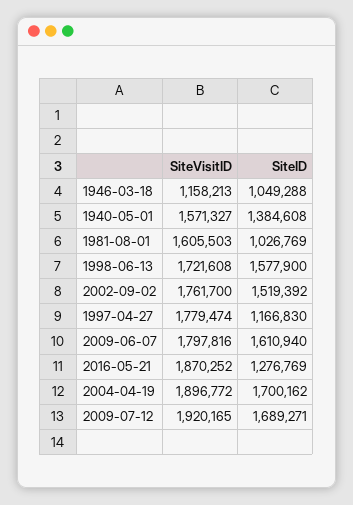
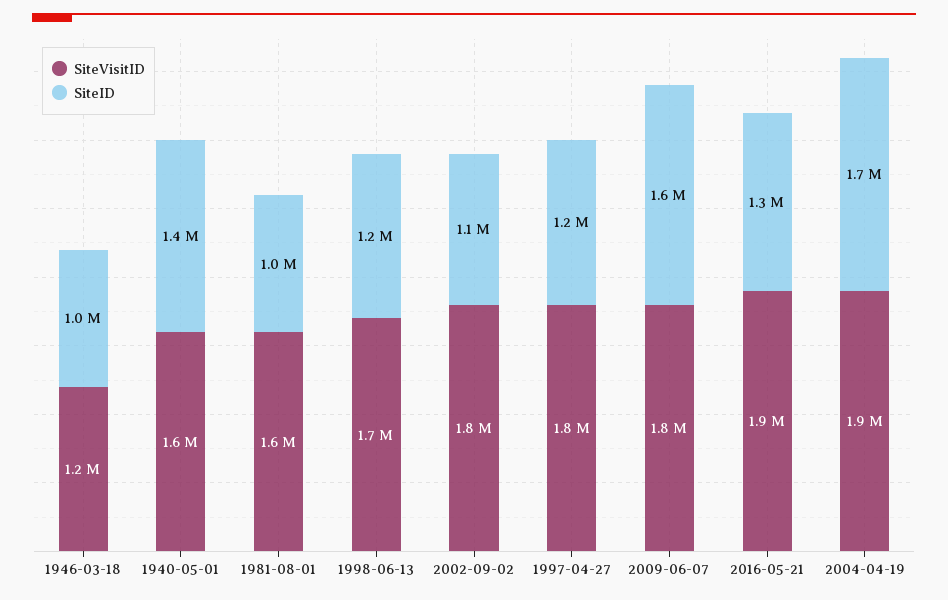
SiteID, 1998-06-13: 1577900 -> 1200000
SiteID, 2002-09-02: 1519392 -> 1100000
SiteVisitID, 2009-07-12: 1920165 -> none
SiteID, 2009-07-12: 1689271 -> none

